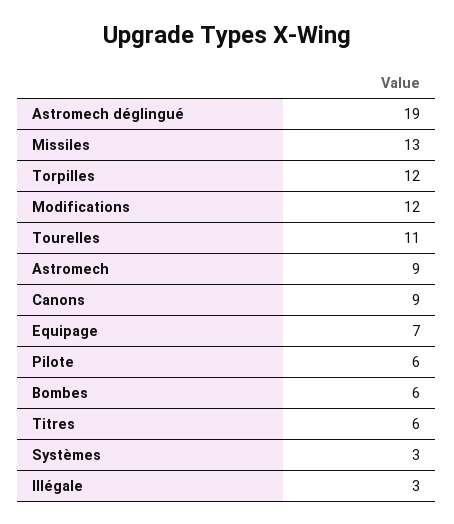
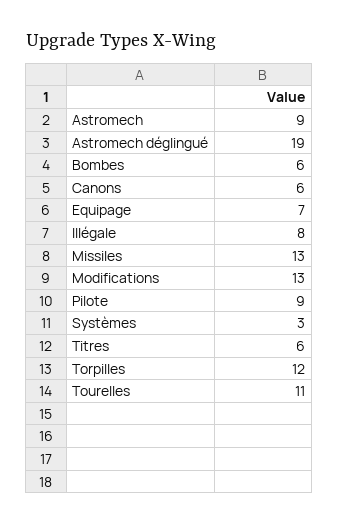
Modifications: 12 -> 13
Canons: 9 -> 6
Pilote: 6 -> 9
Illégale: 3 -> 8

